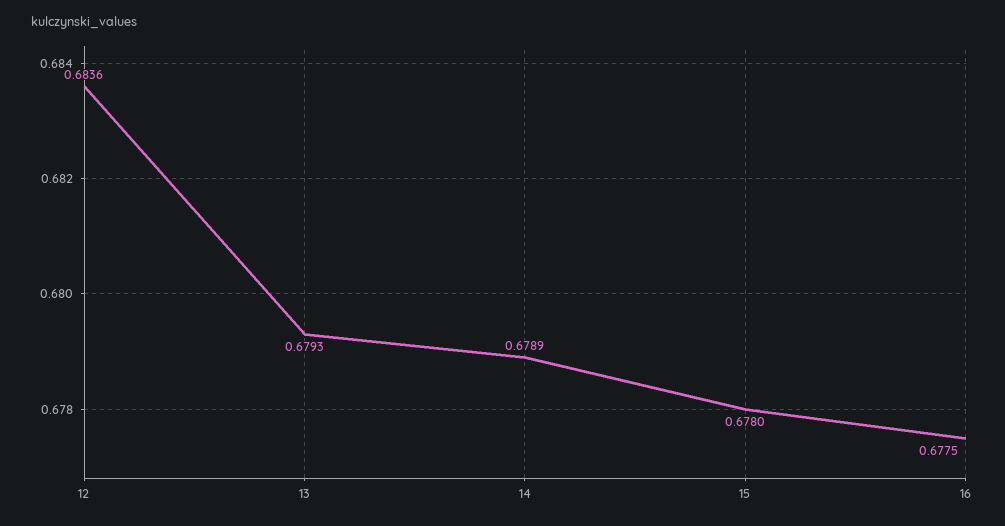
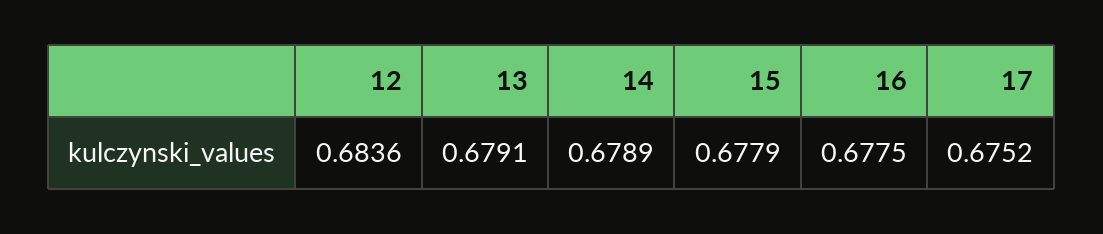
13: 0.6793 -> 0.6791
15: 0.678 -> 0.6779
17: none -> 0.6752

